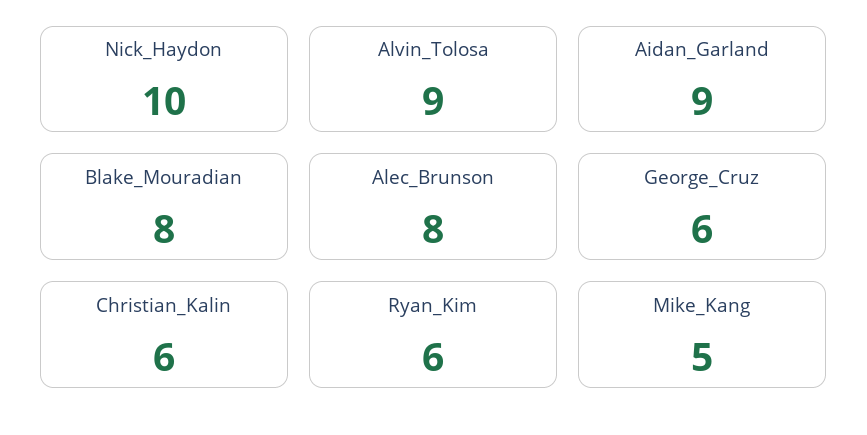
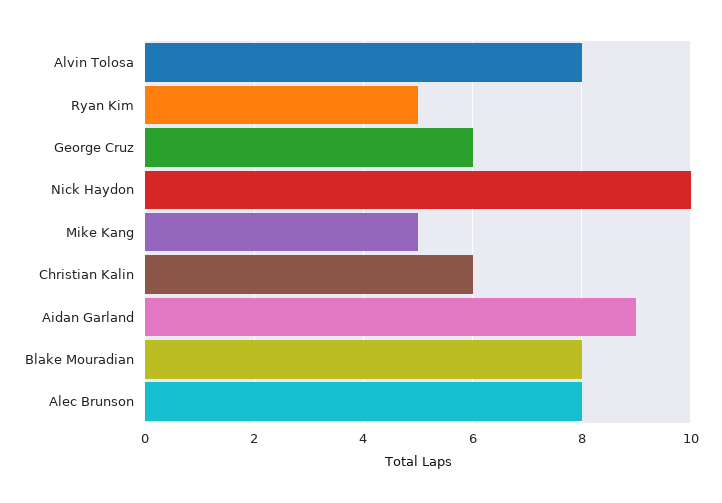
Alvin_Tolosa: 9 -> 8
Ryan_Kim: 6 -> 5

